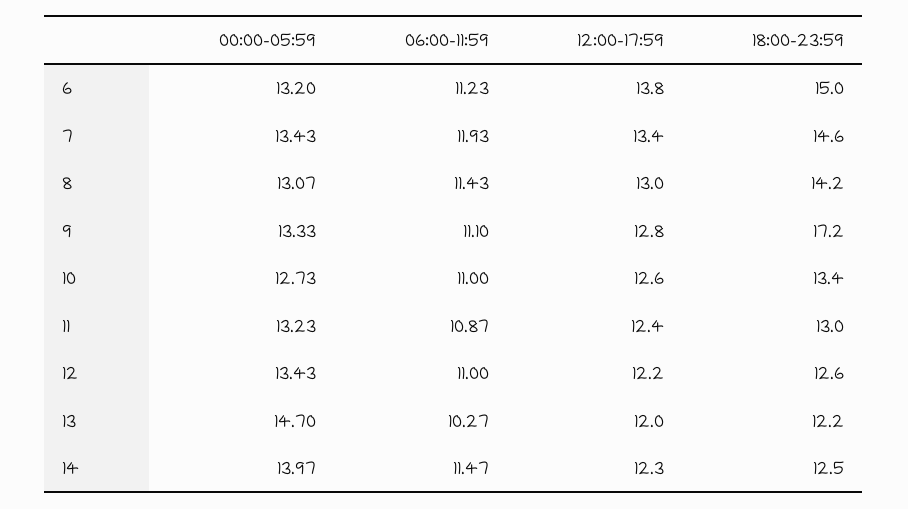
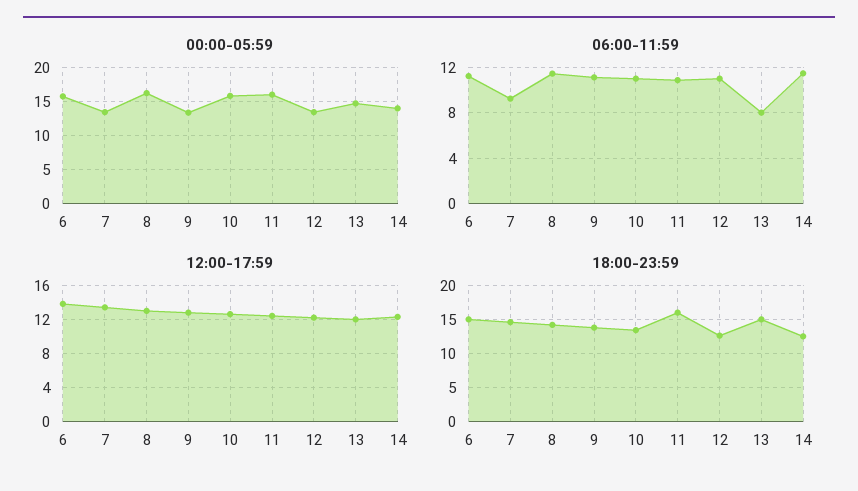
00:00-05:59, 6: 13.2 -> 16
06:00-11:59, 7: 11.93 -> 9
00:00-05:59, 8: 13.07 -> 16
18:00-23:59, 9: 17.2 -> 14
00:00-05:59, 10: 12.73 -> 16
00:00-05:59, 11: 13.23 -> 16
18:00-23:59, 11: 13 -> 16
06:00-11:59, 13: 10.27 -> 8
18:00-23:59, 13: 12.2 -> 15

